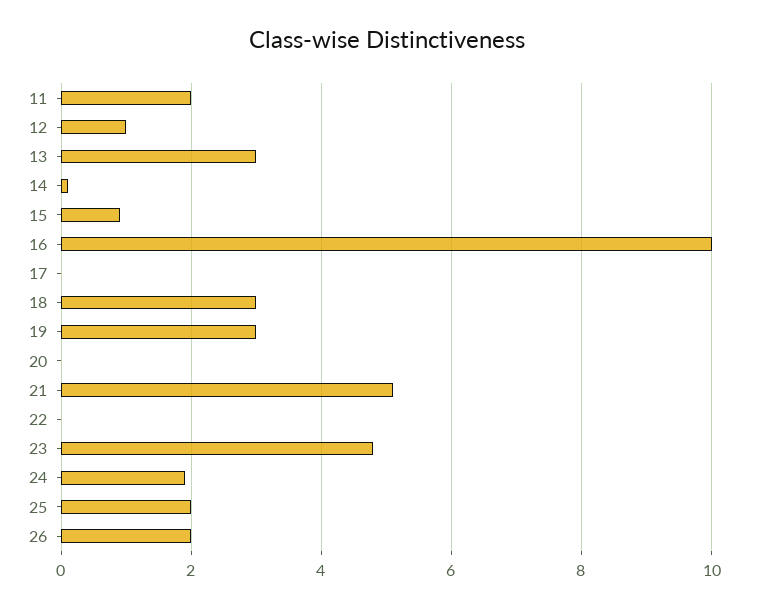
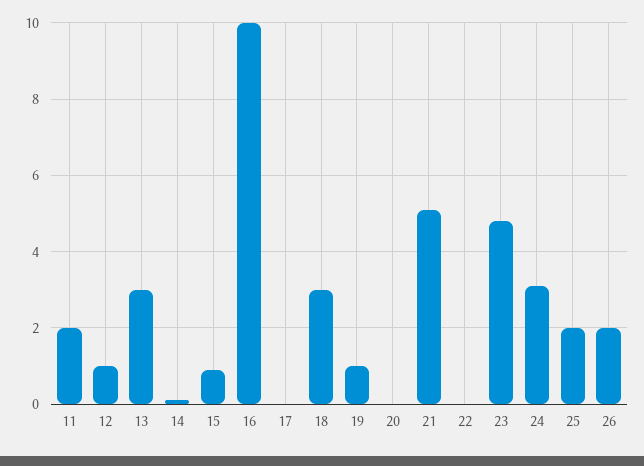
19: 3 -> 1
24: 2 -> 3

